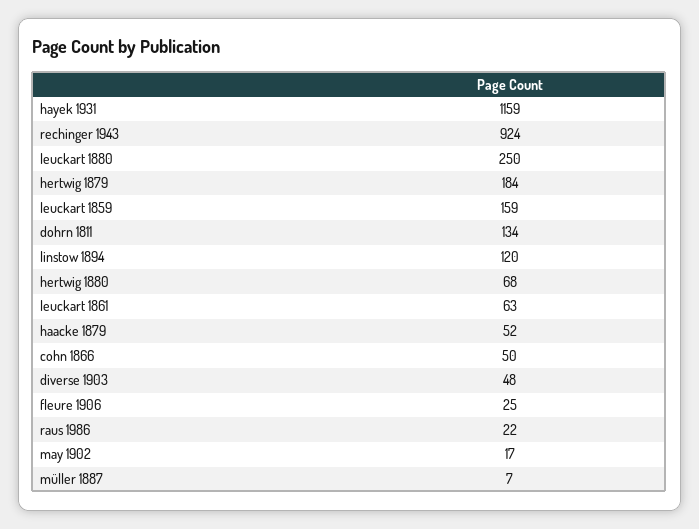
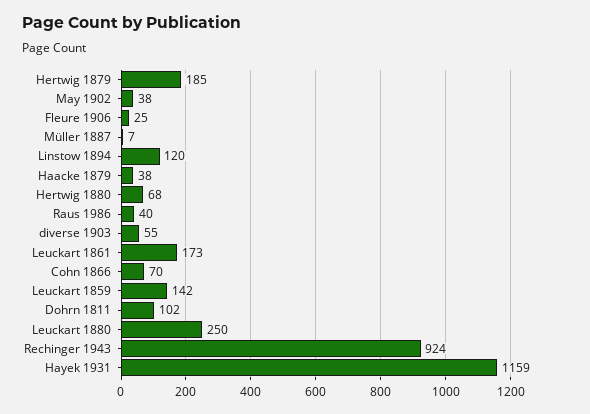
hertwig 1879: 184 -> 185
leuckart 1859: 159 -> 142
dohrn 1811: 134 -> 102
leuckart 1861: 63 -> 173
haacke 1879: 52 -> 38
cohn 1866: 50 -> 70
diverse 1903: 48 -> 55
raus 1986: 22 -> 40
may 1902: 17 -> 38

